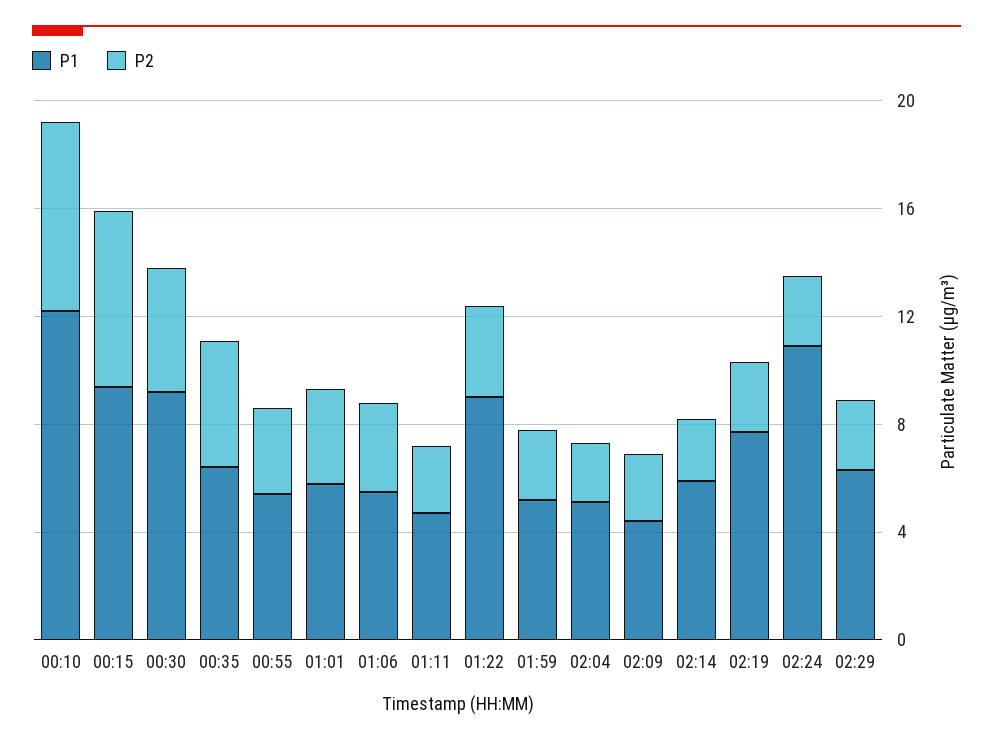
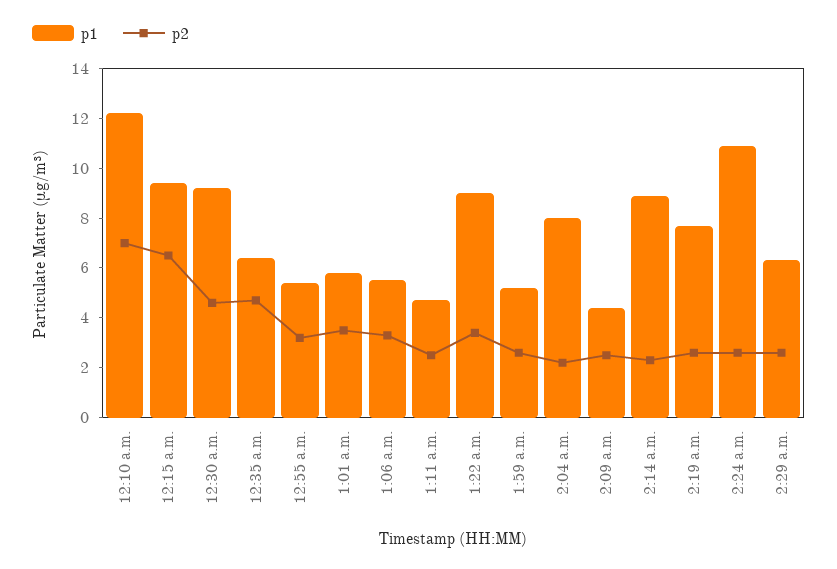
P1, 02:04: 5 -> 8
P1, 02:14: 6 -> 9

